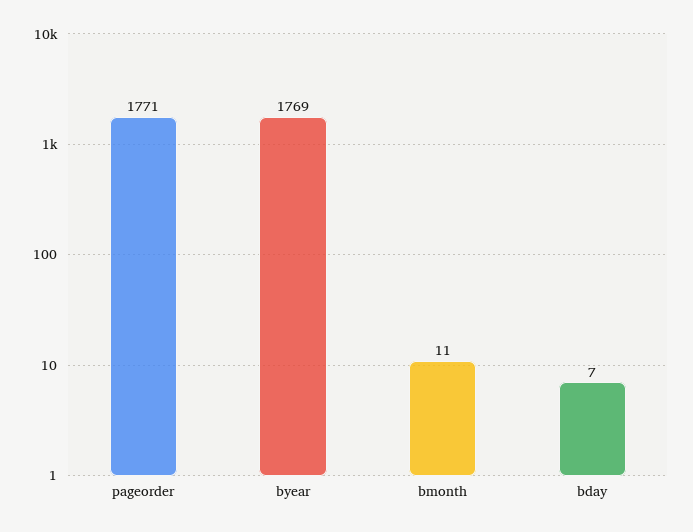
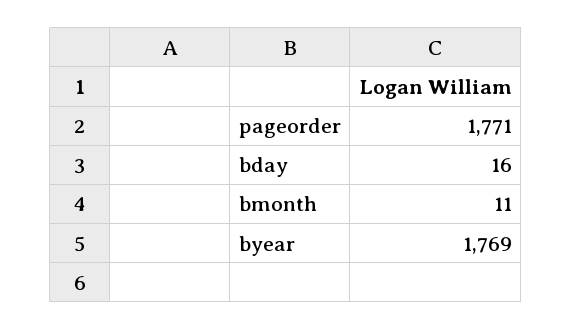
bday: 7 -> 16

